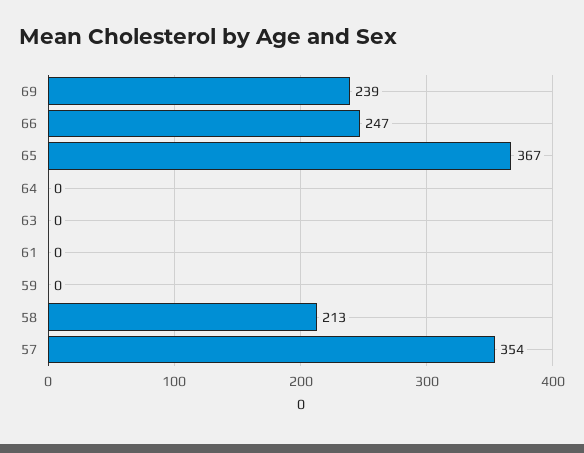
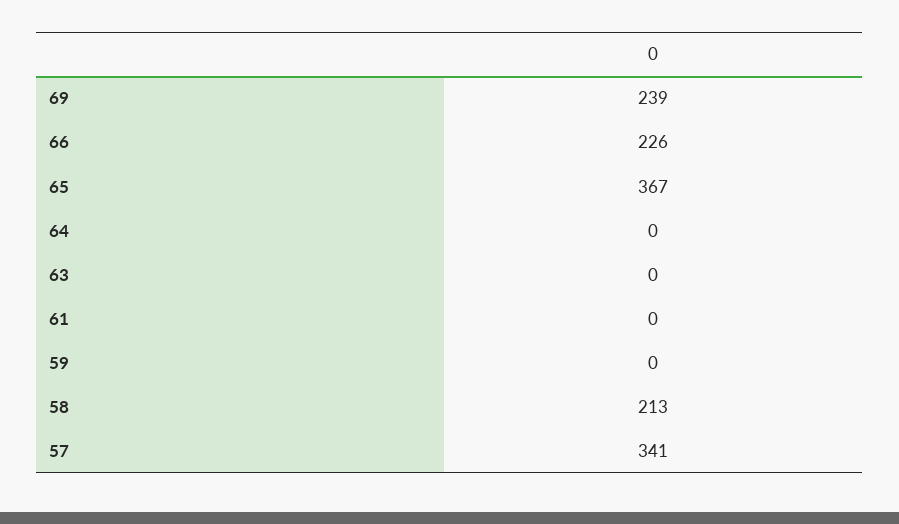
66: 247 -> 226
57: 354 -> 341

